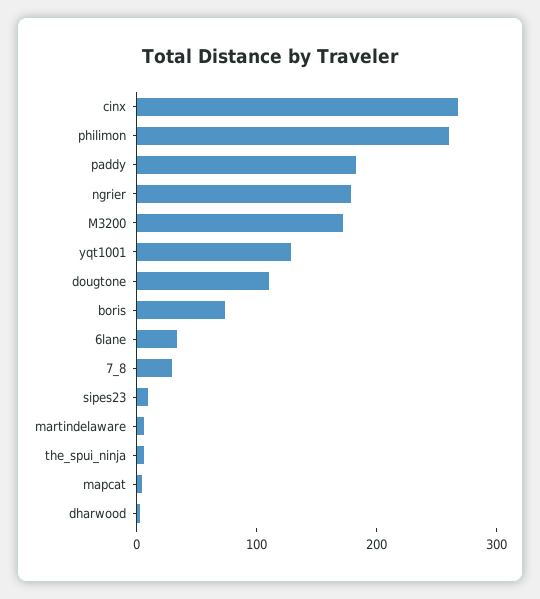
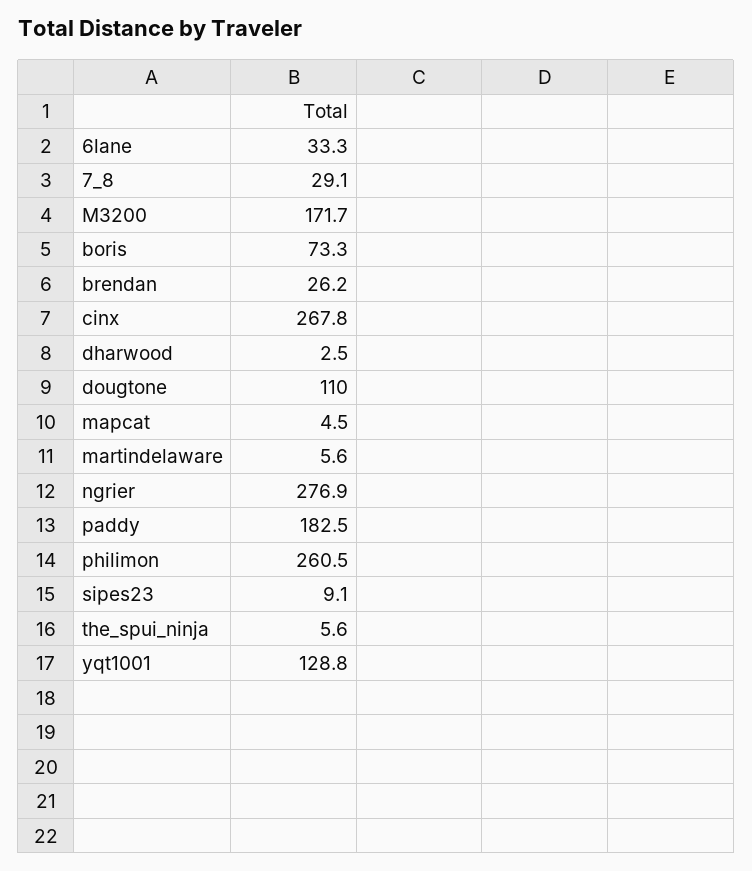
ngrier: 180 -> 276.9
brendan: none -> 26.2

